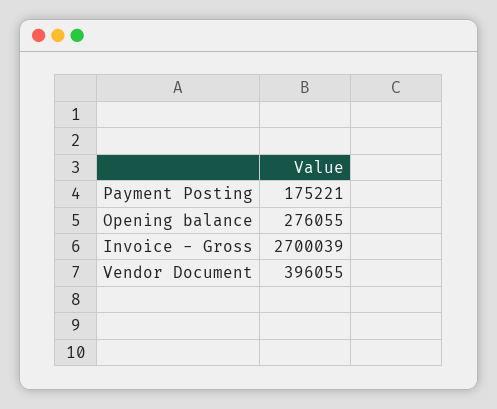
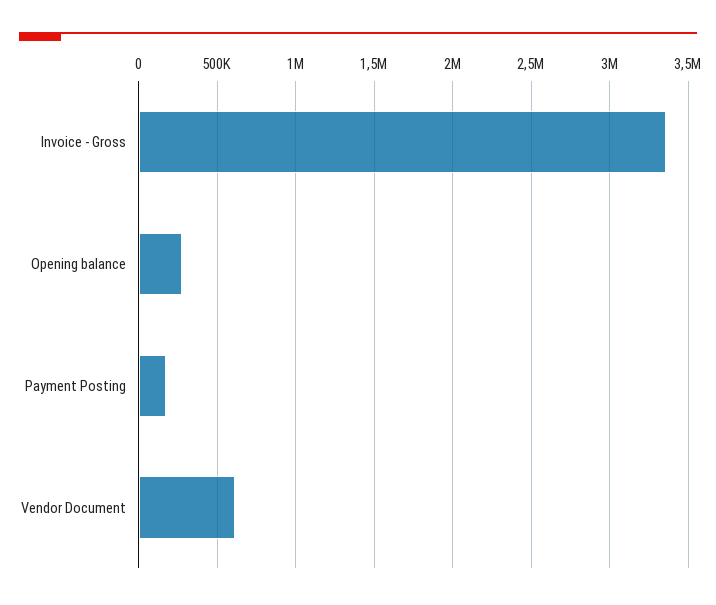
Invoice - Gross: 2700039 -> 3350000
Vendor Document: 396055 -> 600000

